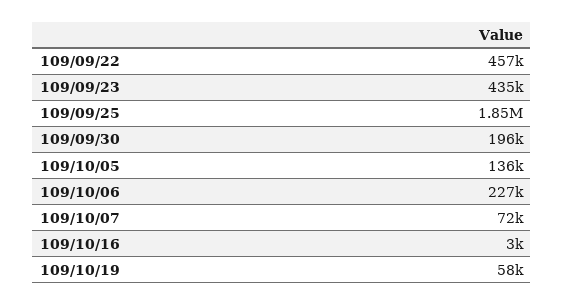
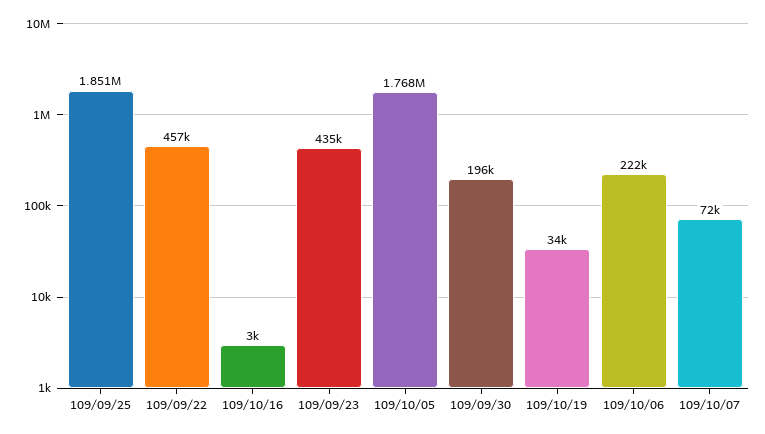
109/10/05: 136000 -> 1768000
109/10/06: 227000 -> 222000
109/10/19: 58000 -> 34000

